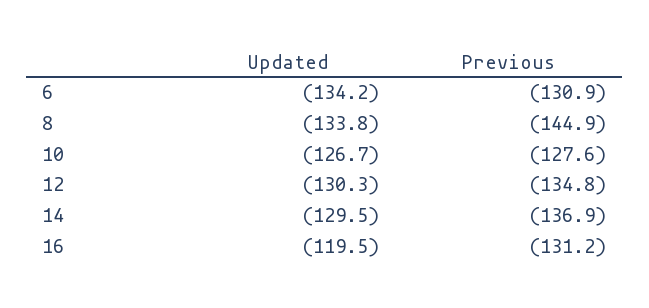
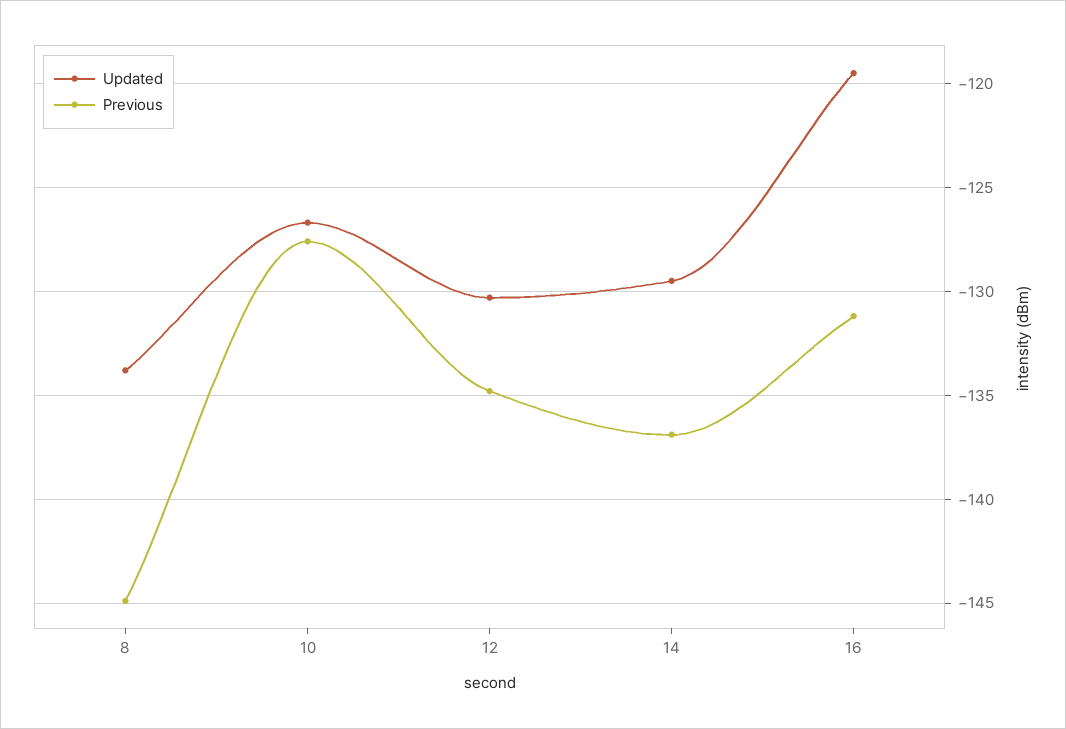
Updated, 6: -134.2 -> none
Previous, 6: -130.9 -> none

